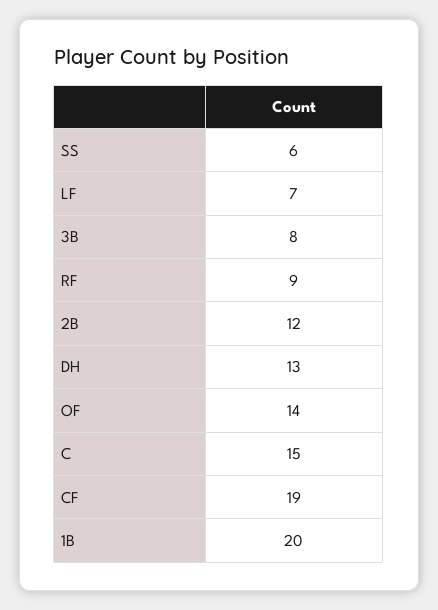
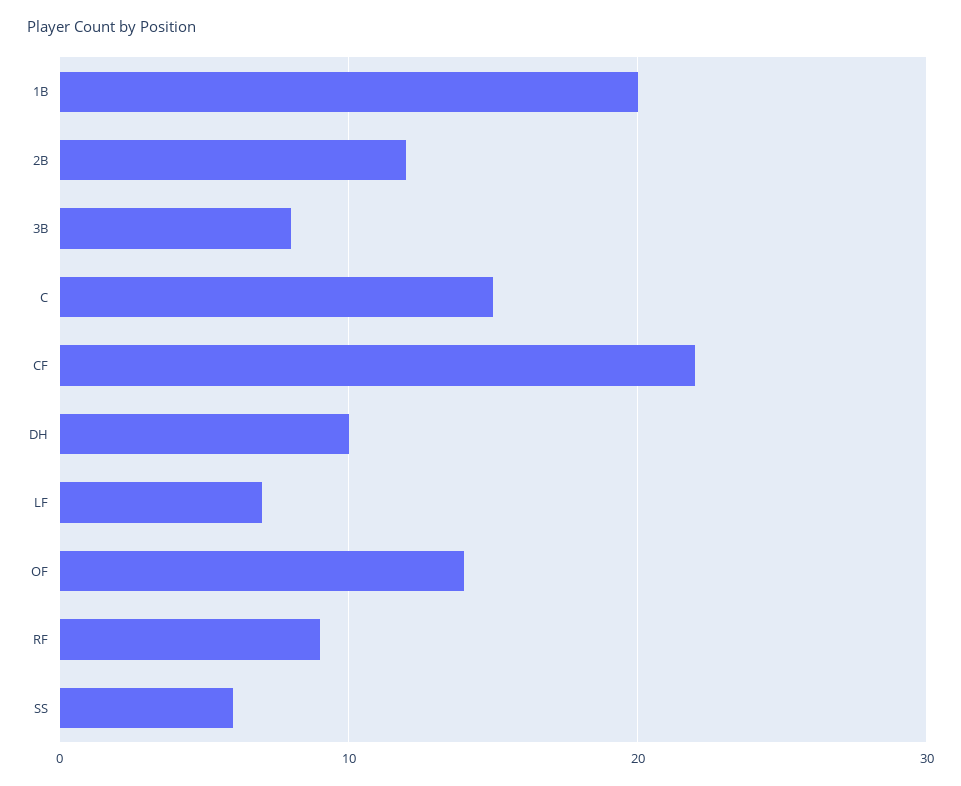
DH: 13 -> 10
CF: 19 -> 22

